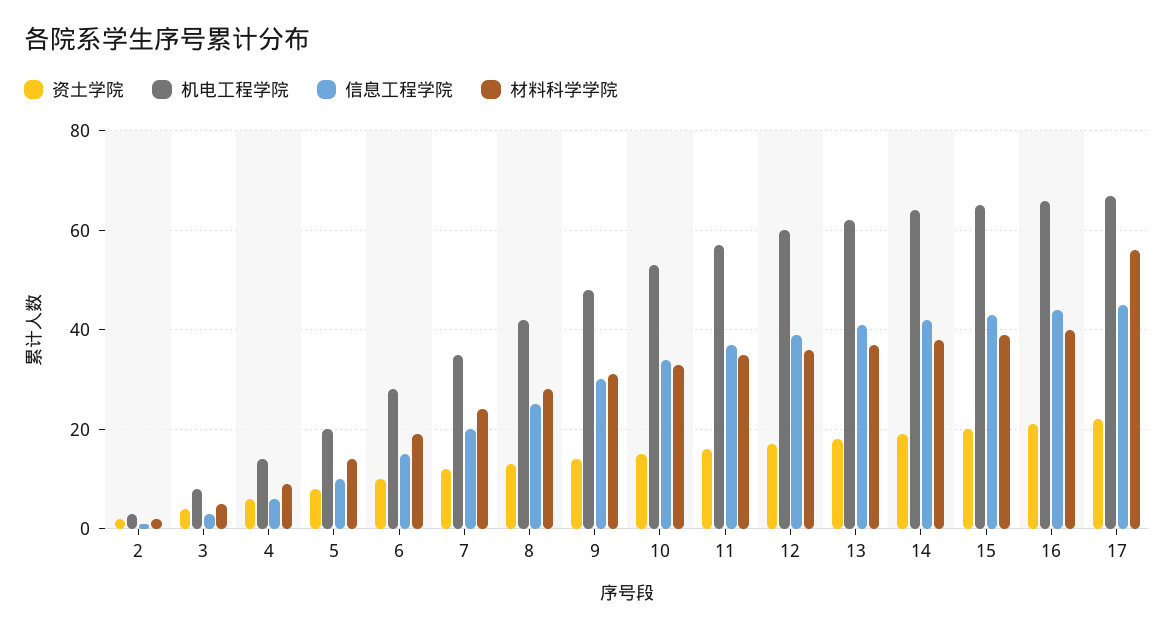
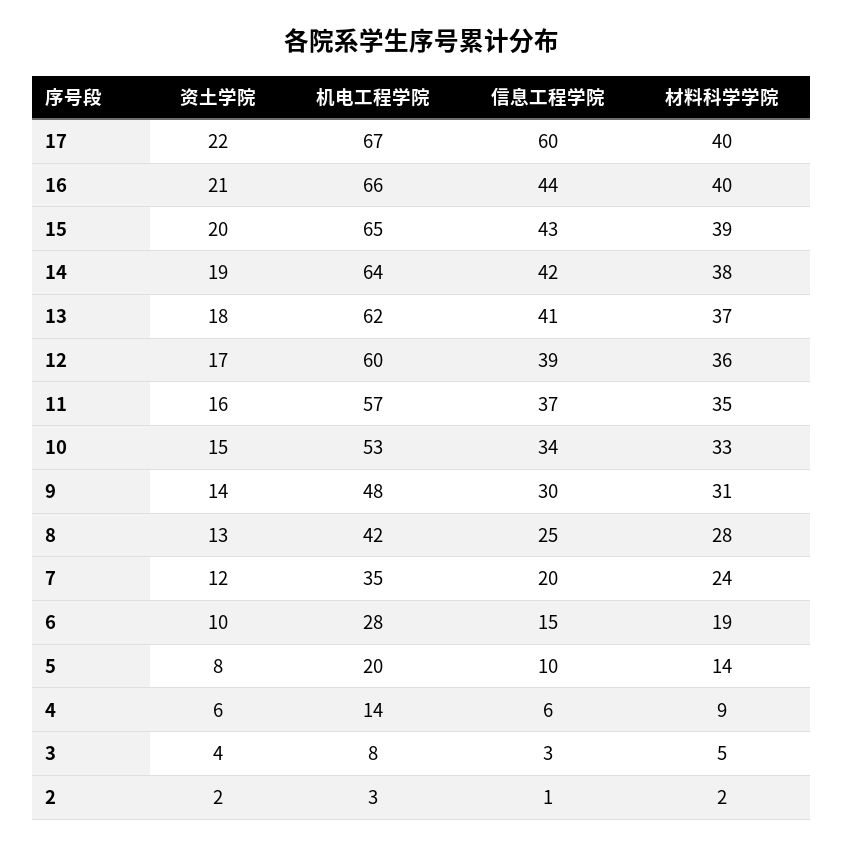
信息工程学院, 17: 45 -> 60
材料科学学院, 17: 55 -> 40

